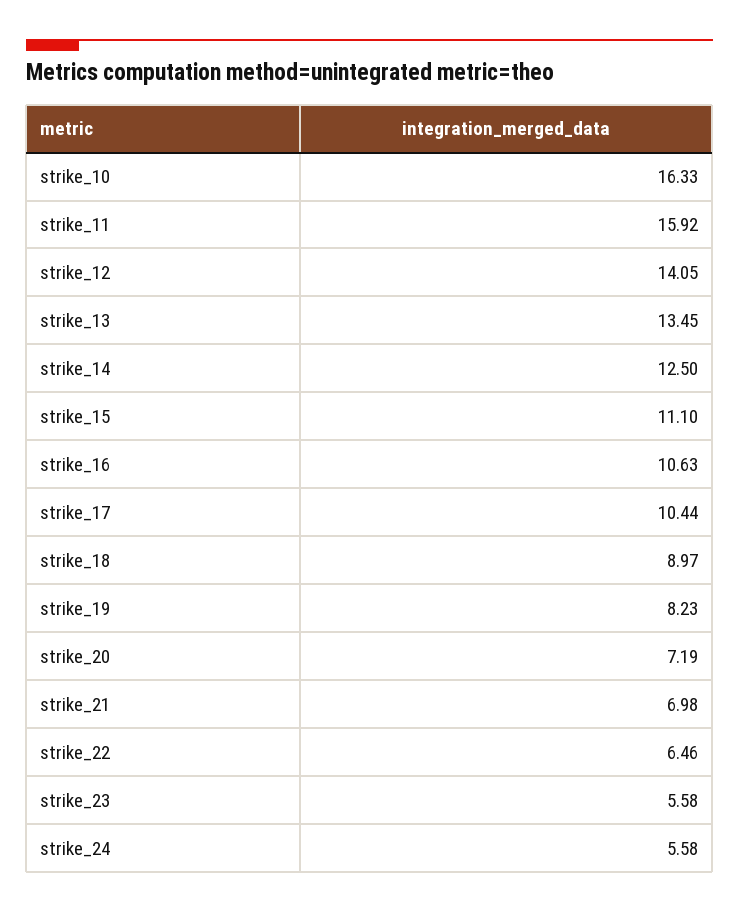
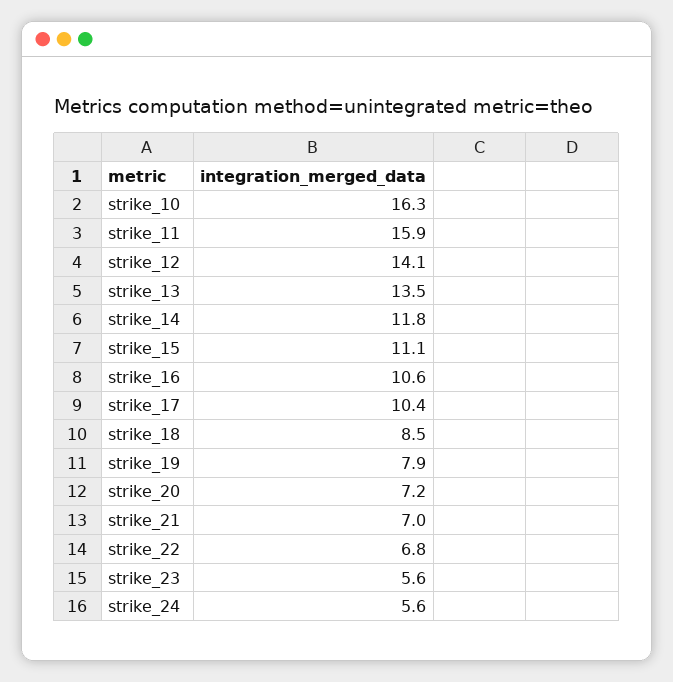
strike_14: 12.5 -> 11.8
strike_18: 8.97 -> 8.5
strike_19: 8.23 -> 7.9
strike_22: 6.46 -> 6.8

